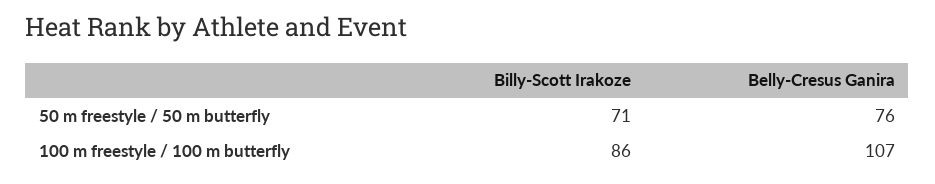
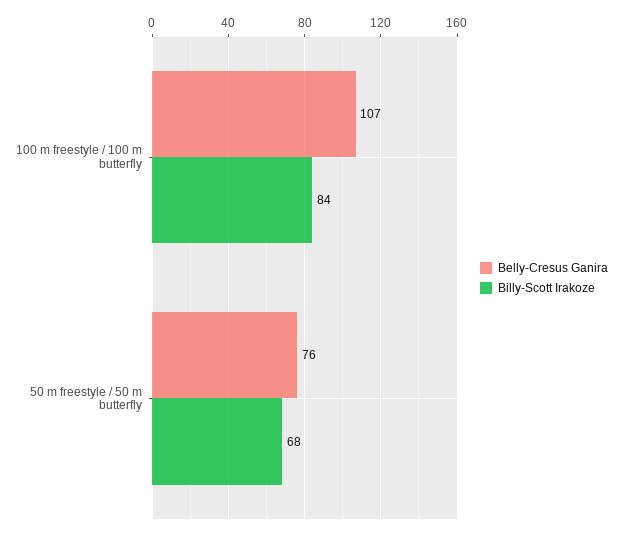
Billy-Scott Irakoze, 50 m freestyle / 50 m butterfly: 71 -> 68
Billy-Scott Irakoze, 100 m freestyle / 100 m butterfly: 86 -> 84

